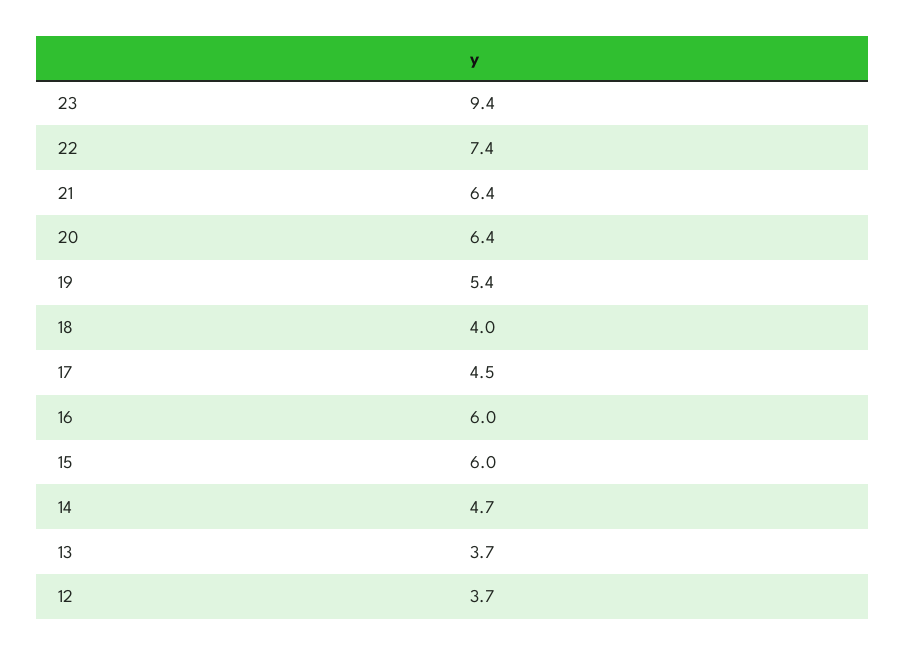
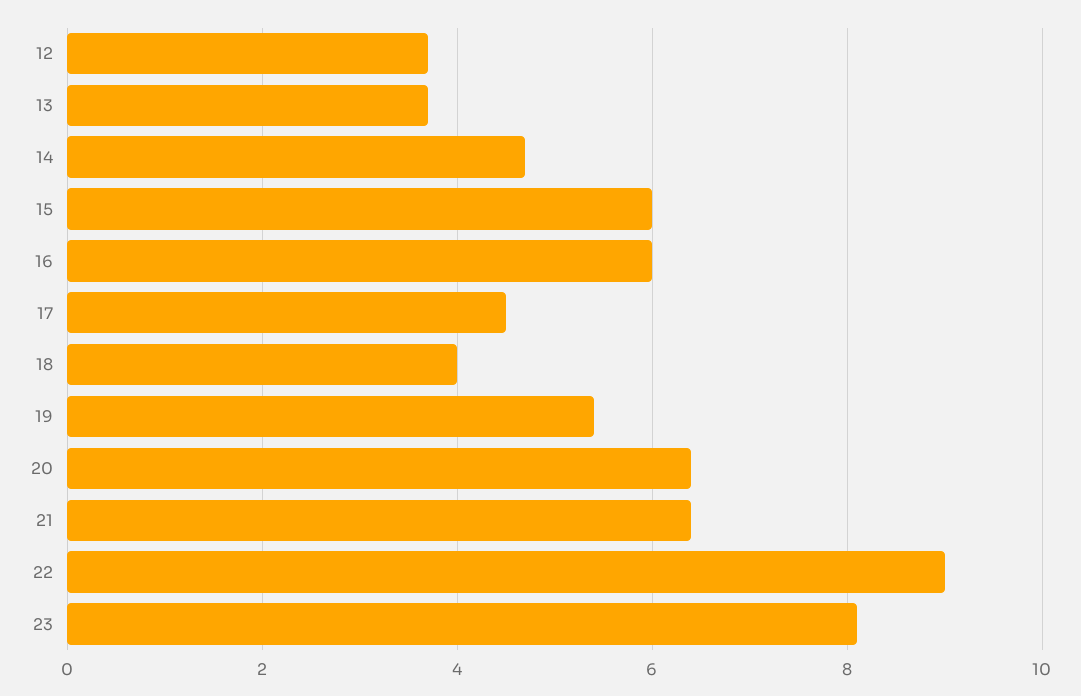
23: 9.4 -> 8
22: 7.4 -> 9

